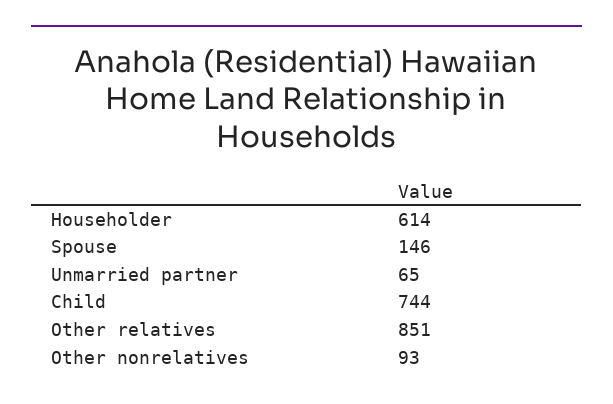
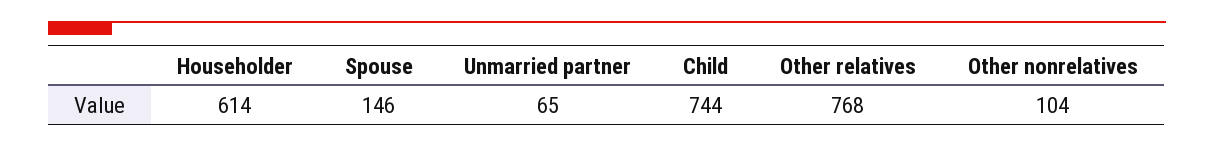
Other relatives: 851 -> 768
Other nonrelatives: 93 -> 104

